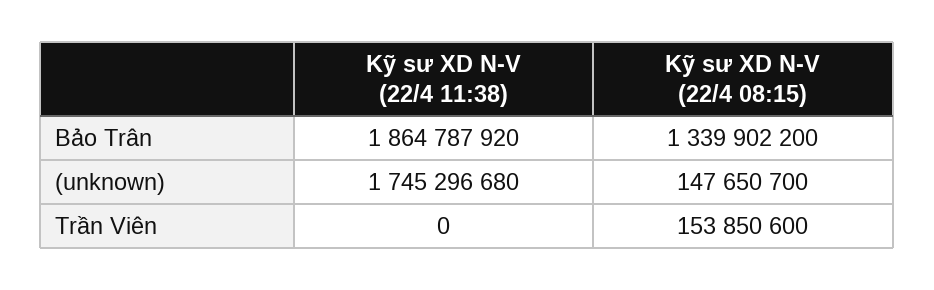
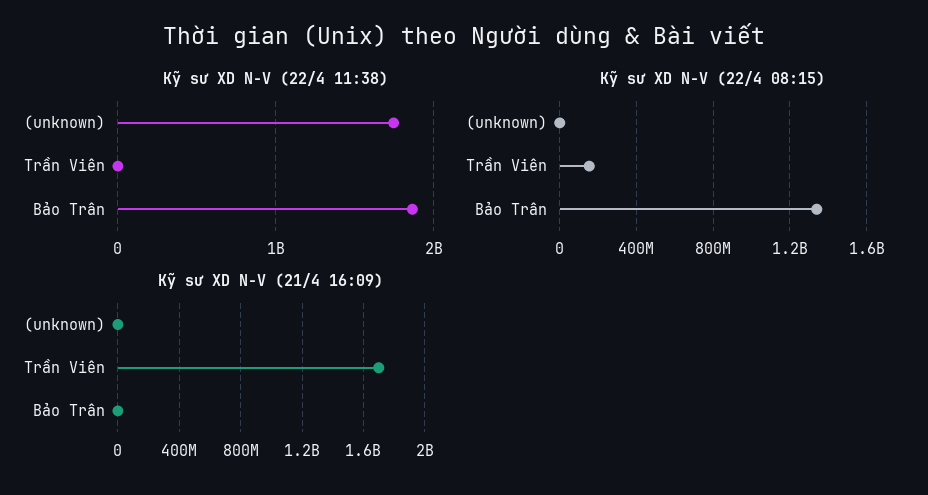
Kỹ sư XD N-V (22/4 08:15), (unknown): 147650700 -> 0
Kỹ sư XD N-V (21/4 16:09), (unknown): none -> 0
Kỹ sư XD N-V (21/4 16:09), Trần Viên: none -> 1700000000
Kỹ sư XD N-V (21/4 16:09), Bảo Trân: none -> 0

